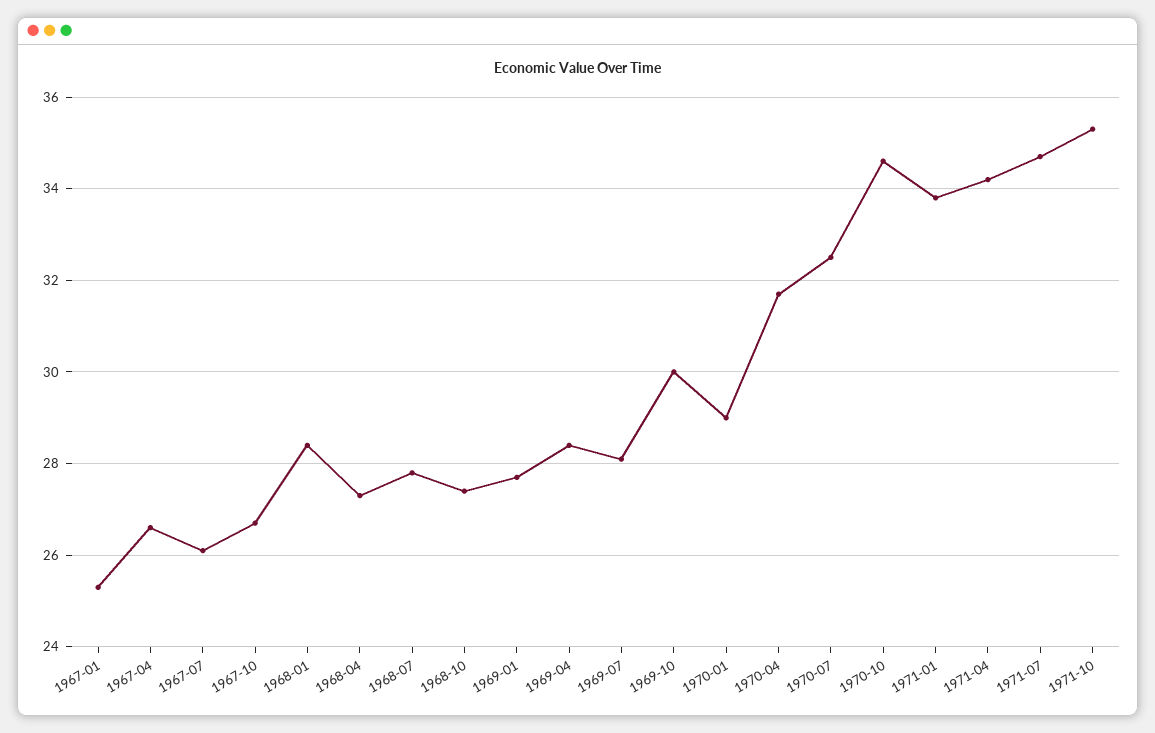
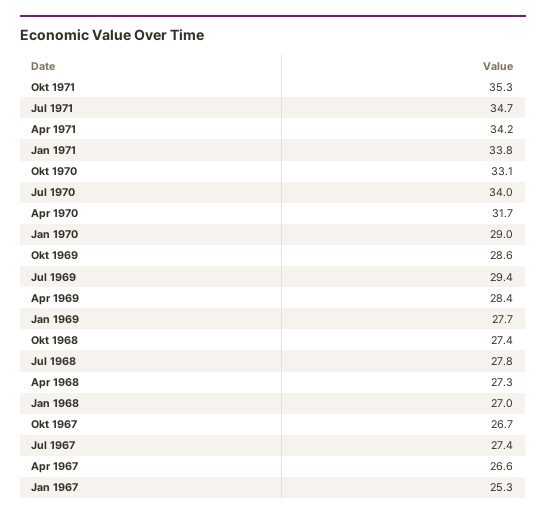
1967-07: 26 -> 27.4
1968-01: 28.5 -> 27
1969-07: 28 -> 29.4
1969-10: 30 -> 28.6
1970-07: 32.5 -> 34
1970-10: 34.5 -> 33.1

